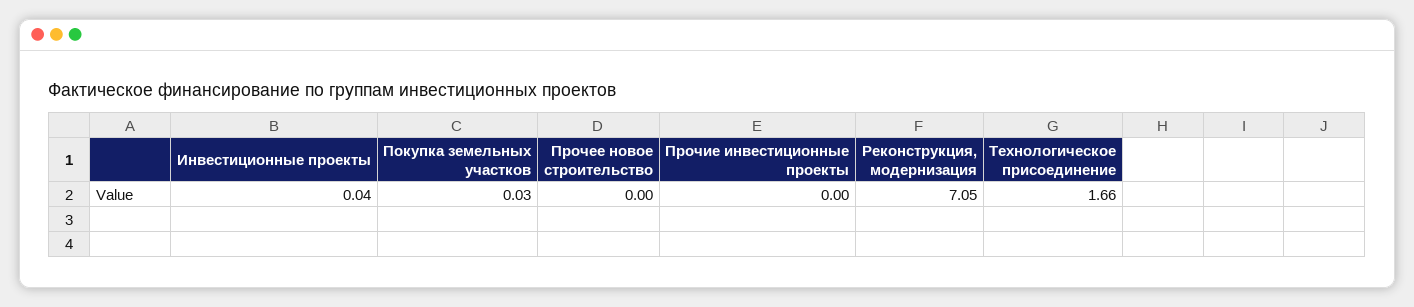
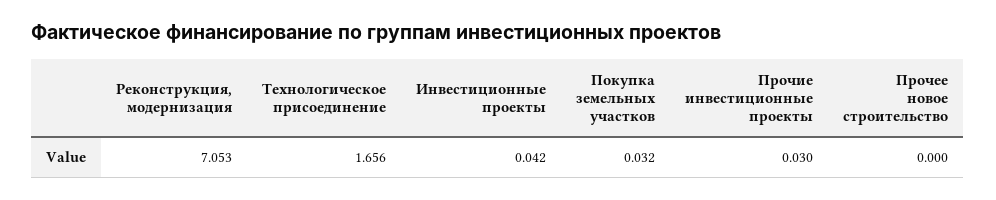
Прочие инвестиционные проекты: 0 -> 0.03

